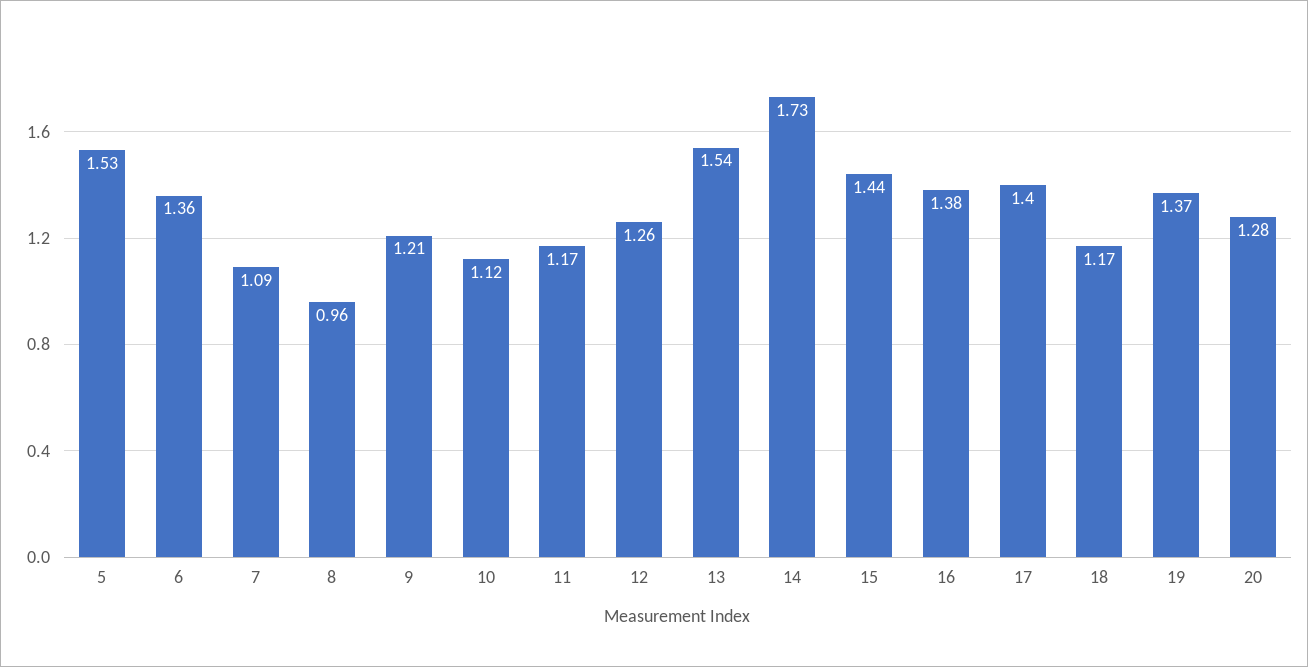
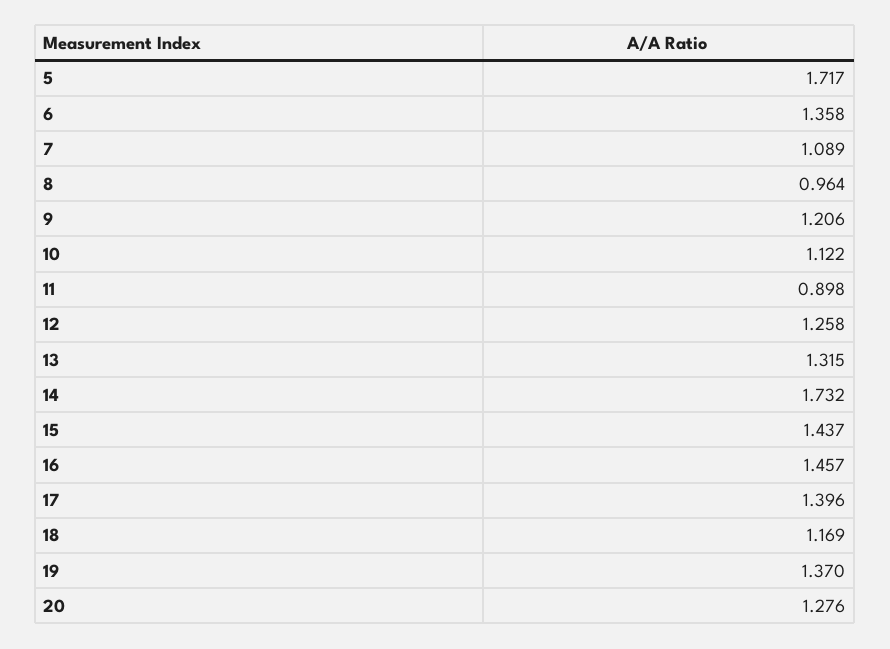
5: 1.53 -> 1.717
11: 1.17 -> 0.898
13: 1.54 -> 1.315
16: 1.38 -> 1.457

